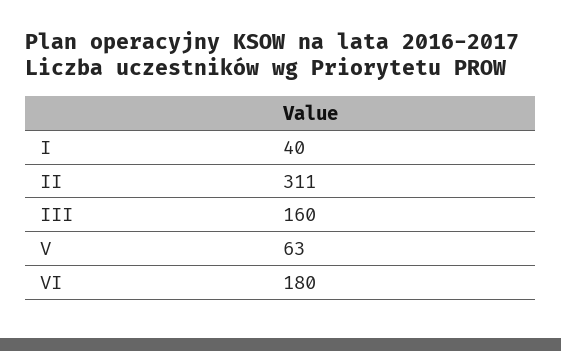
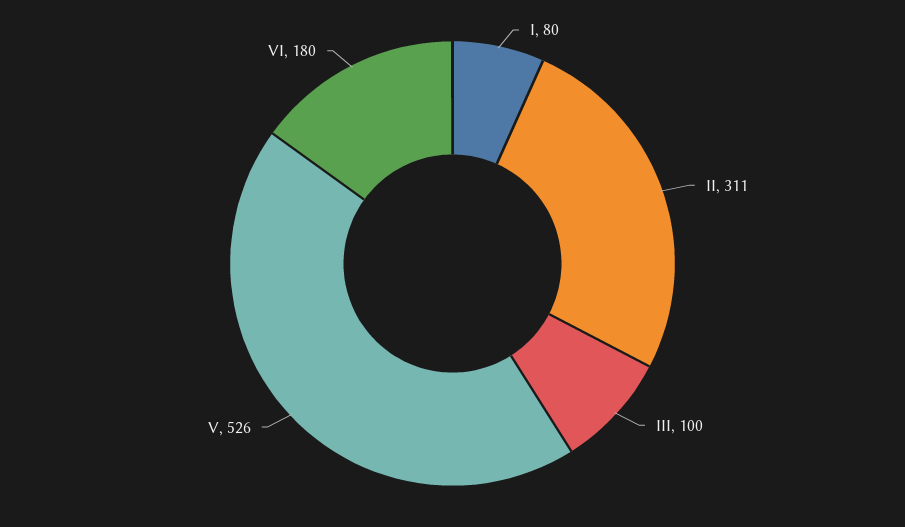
I: 40 -> 80
III: 160 -> 100
V: 63 -> 526

